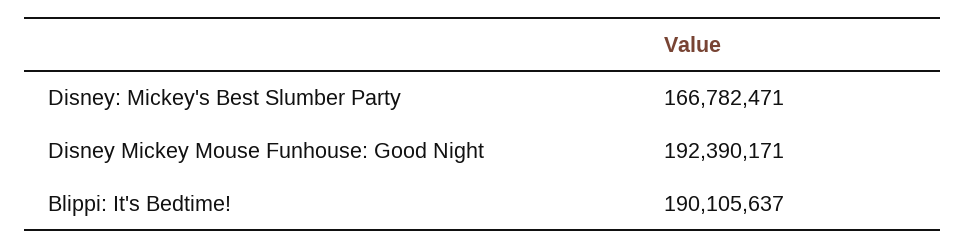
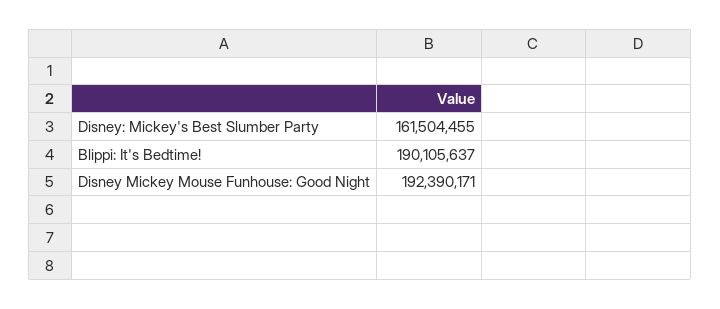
Disney: Mickey's Best Slumber Party: 166782471 -> 161504455

